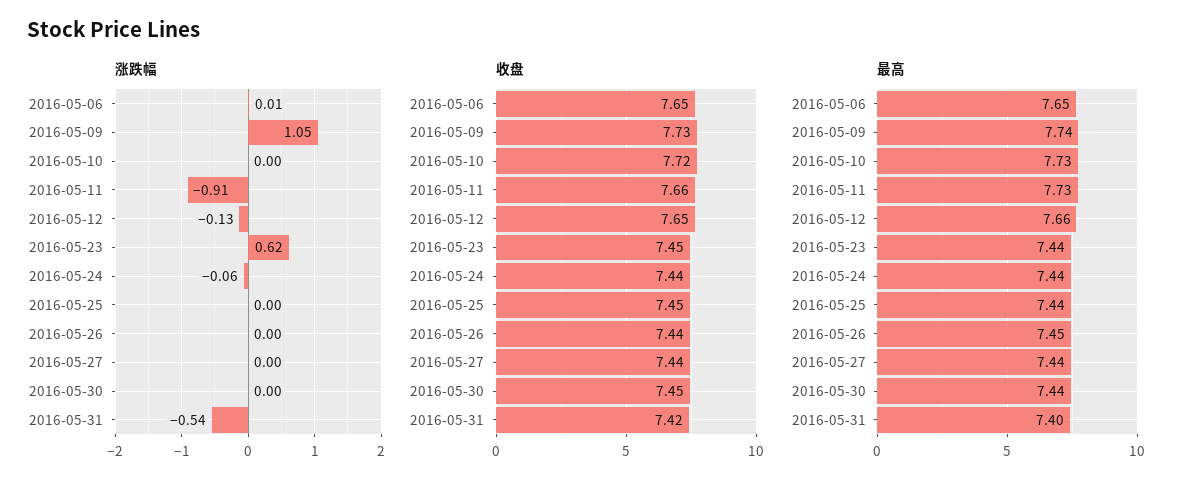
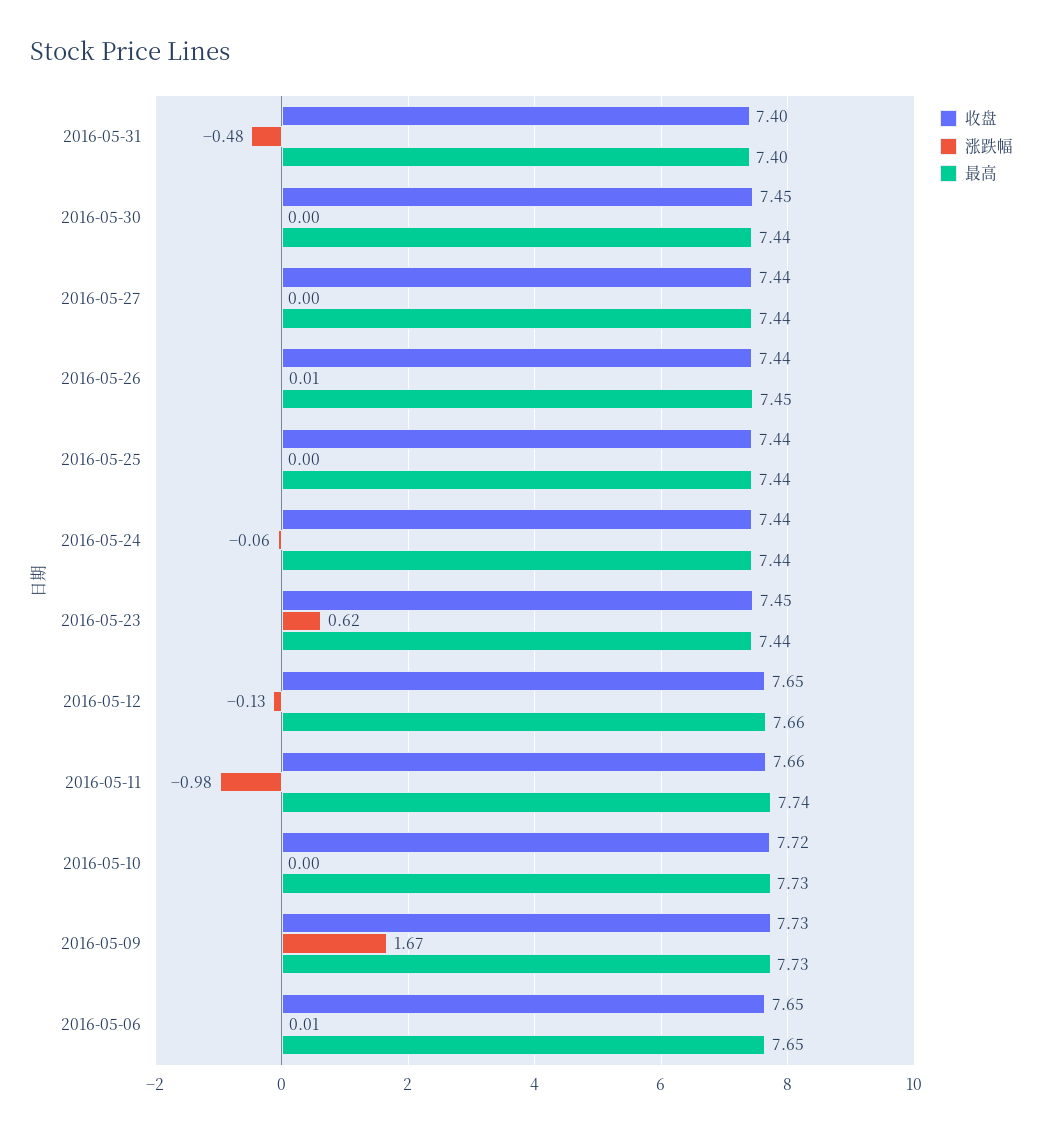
涨跌幅, 2016-05-09: 1.05 -> 1.67
涨跌幅, 2016-05-11: -0.91 -> -0.98
涨跌幅, 2016-05-26: 0 -> 0.01
涨跌幅, 2016-05-31: -0.54 -> -0.48
收盘, 2016-05-25: 7.45 -> 7.44
收盘, 2016-05-31: 7.42 -> 7.4
最高, 2016-05-09: 7.74 -> 7.73
最高, 2016-05-11: 7.73 -> 7.74

